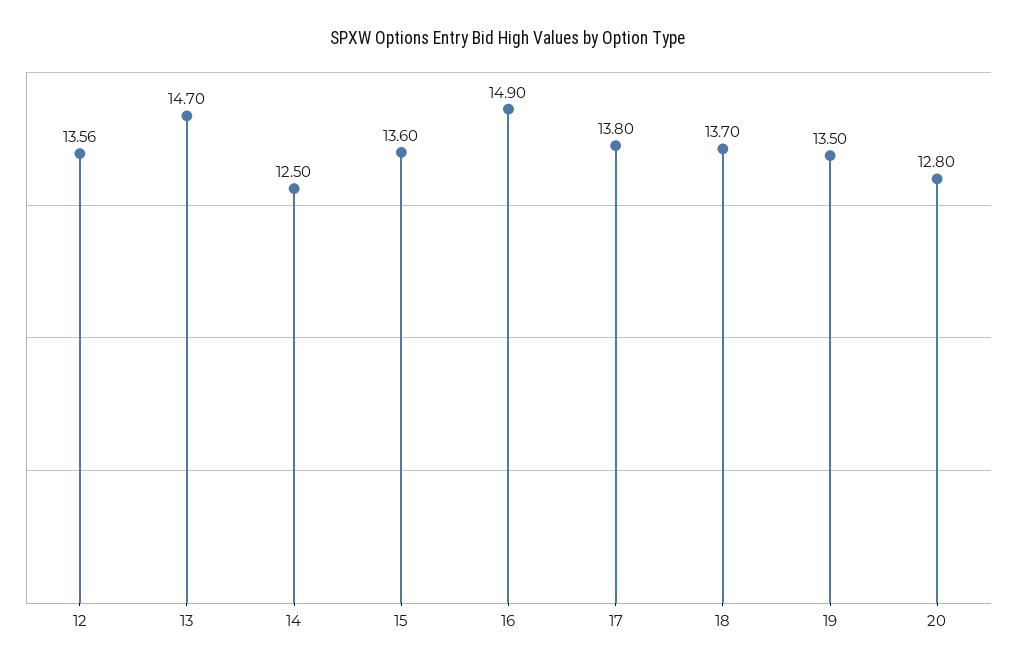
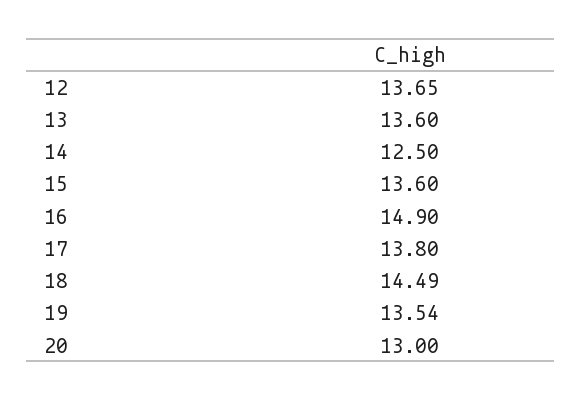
12: 13.56 -> 13.65
13: 14.7 -> 13.6
18: 13.7 -> 14.49
19: 13.5 -> 13.54
20: 12.8 -> 13

